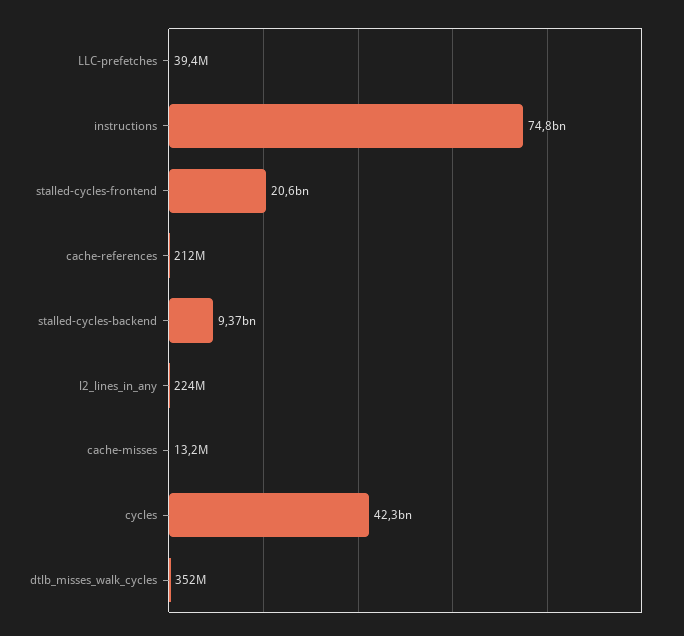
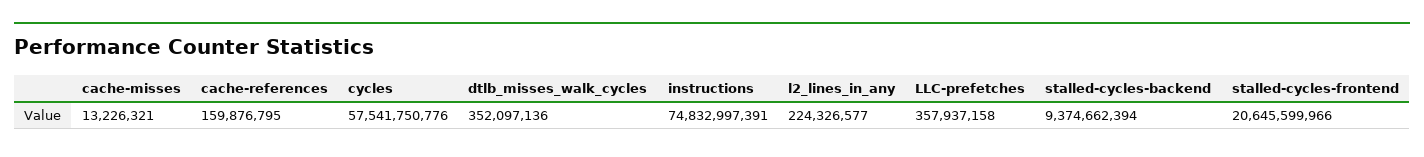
LLC-prefetches: 39400000 -> 357937158
cache-references: 212000000 -> 159876795
cycles: 42300000000 -> 57541750776

